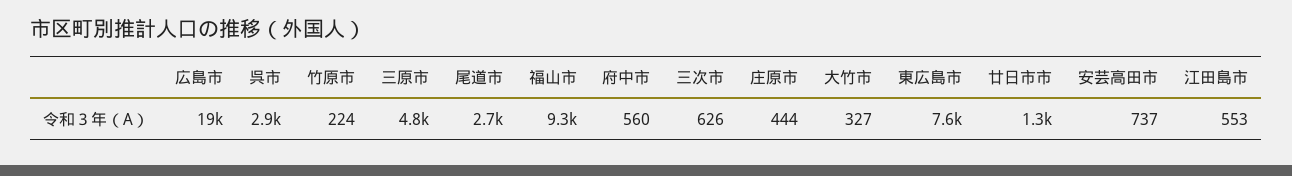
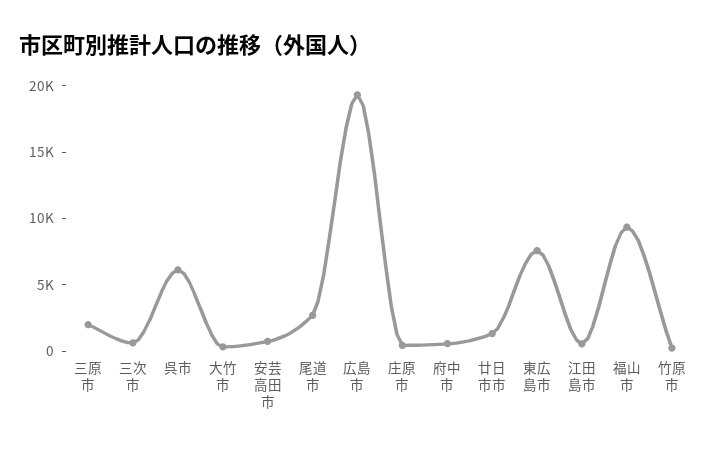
呉市: 2900 -> 6000
三原市: 4800 -> 2000

